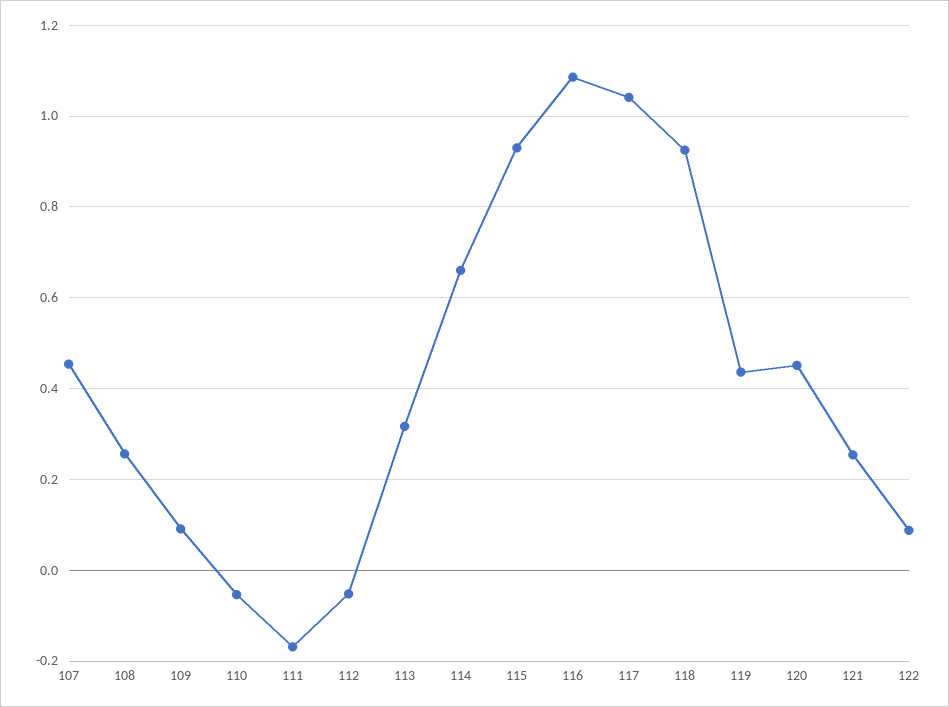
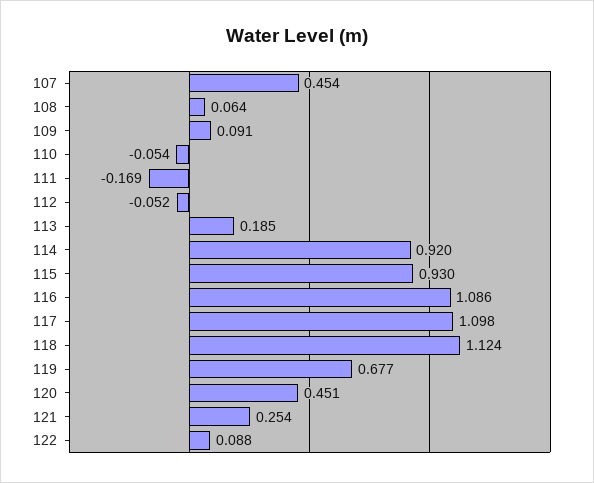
108: 0.26 -> 0.064
113: 0.32 -> 0.185
114: 0.66 -> 0.92
117: 1.04 -> 1.098
118: 0.92 -> 1.124
119: 0.44 -> 0.677

